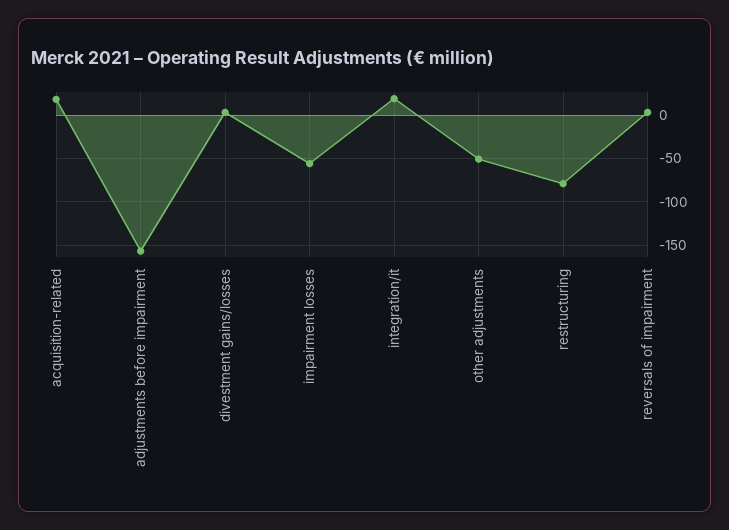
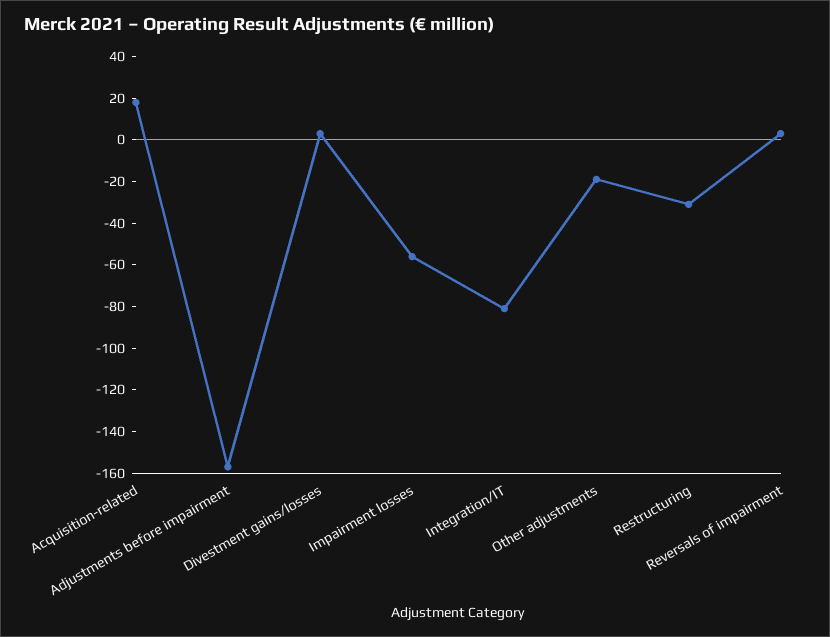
integration/it: 20 -> -80
other adjustments: -50 -> -20
restructuring: -80 -> -30

